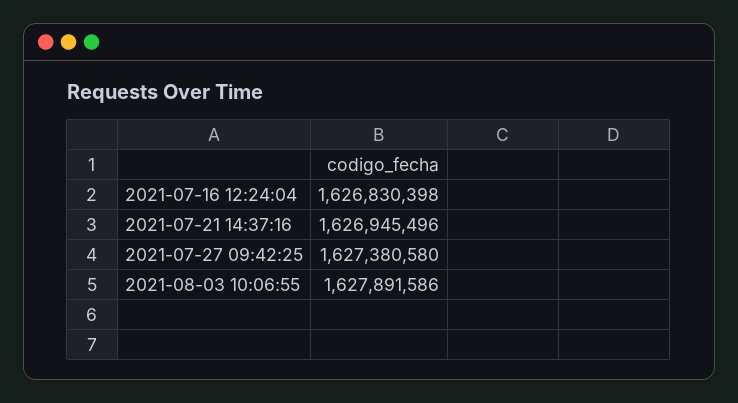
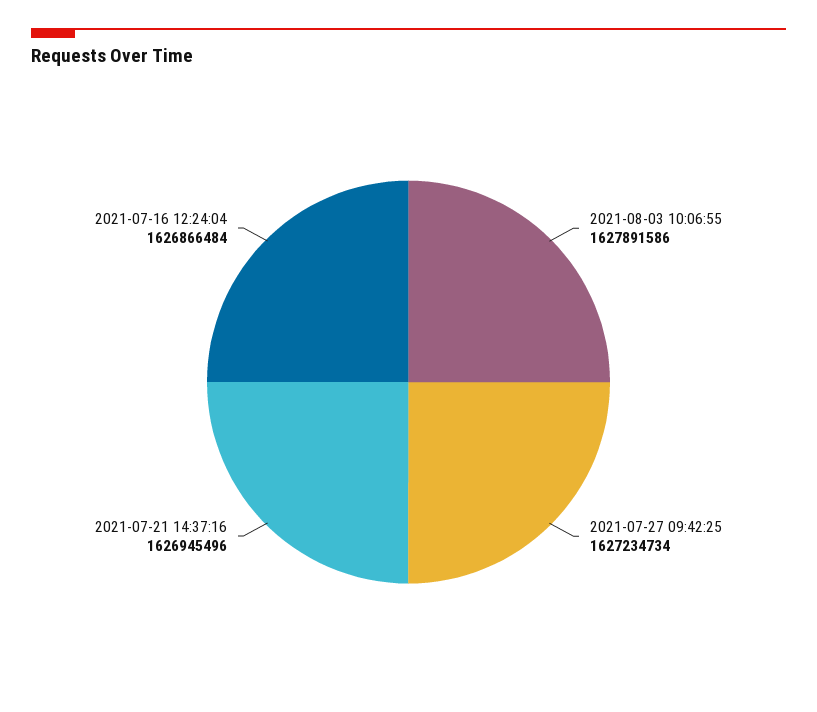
2021-07-16 12:24:04: 1626830398 -> 1626866484
2021-07-27 09:42:25: 1627380580 -> 1627234734

